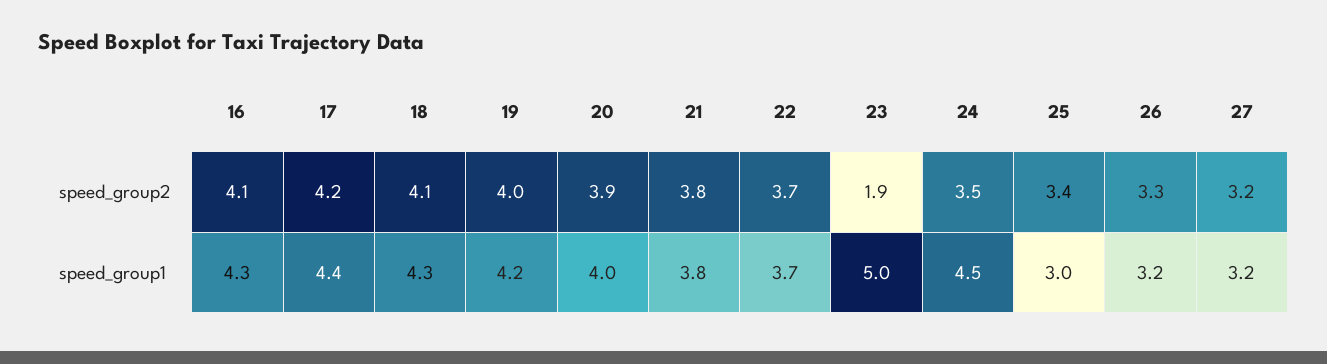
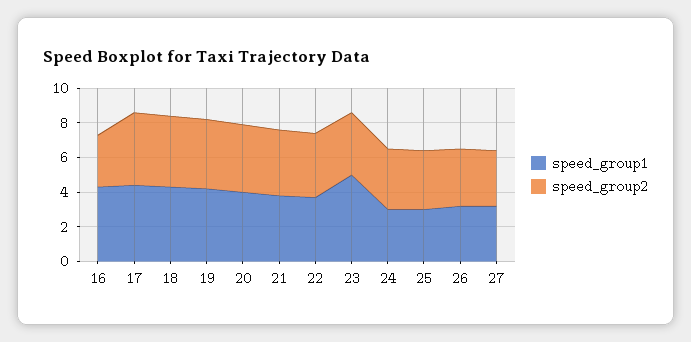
speed_group2, 16: 4.1 -> 3
speed_group2, 23: 1.9 -> 3.5
speed_group1, 24: 4.5 -> 3

